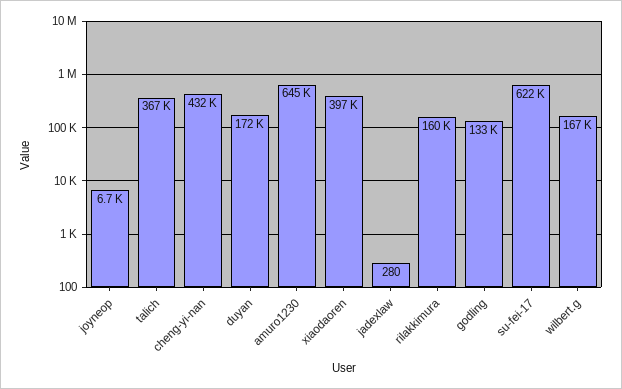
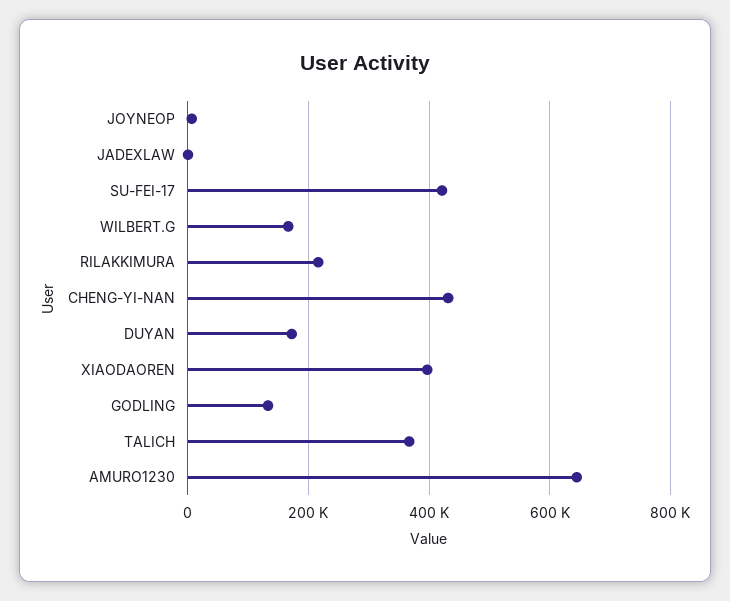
rilakkimura: 160000 -> 220000
su-fei-17: 622000 -> 420000

